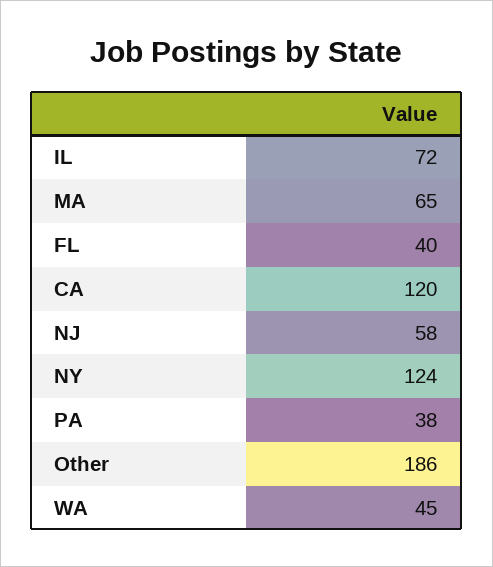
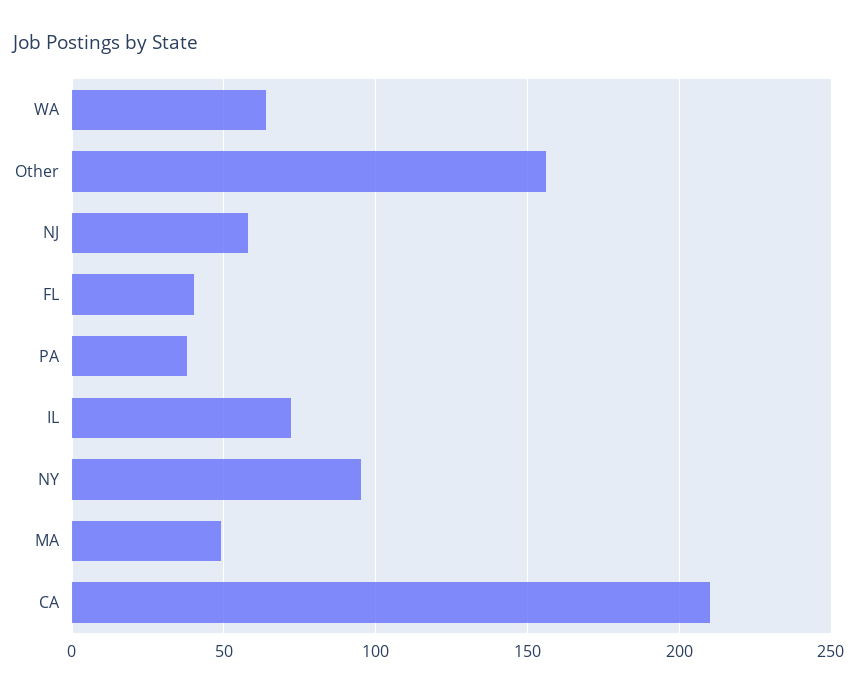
MA: 65 -> 50
CA: 120 -> 210
NY: 124 -> 95
Other: 186 -> 155
WA: 45 -> 65

